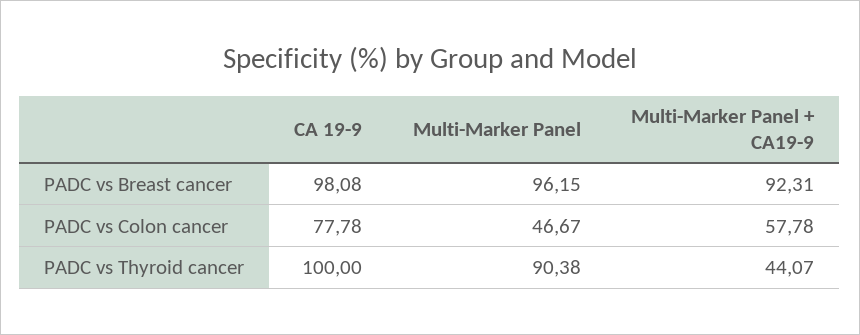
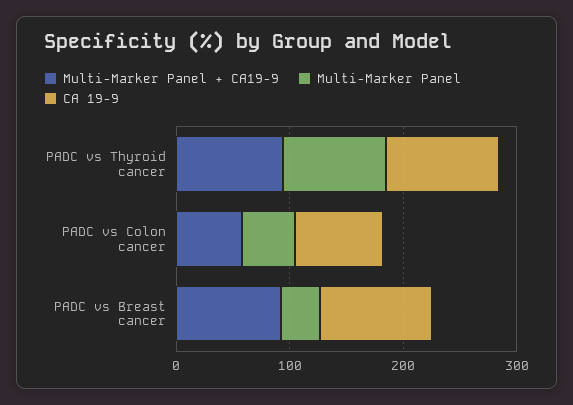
Multi-Marker Panel, PADC vs Breast cancer: 96.15 -> 40
Multi-Marker Panel + CA19-9, PADC vs Thyroid cancer: 44.07 -> 100

